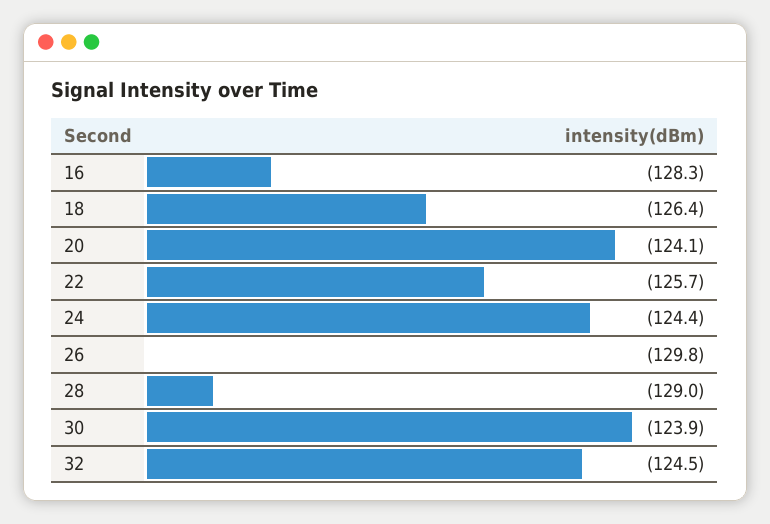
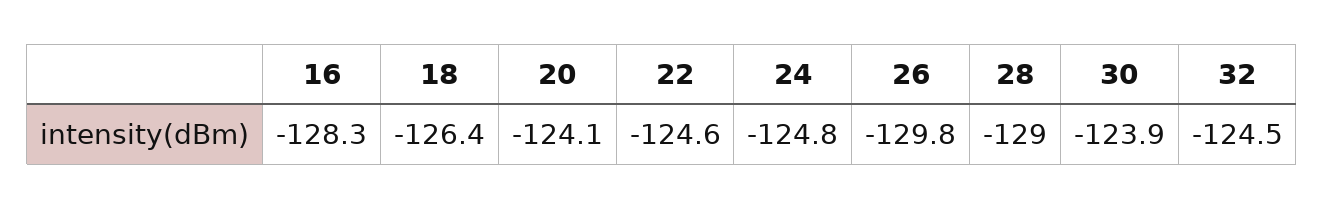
22: -125.7 -> -124.6
24: -124.4 -> -124.8

